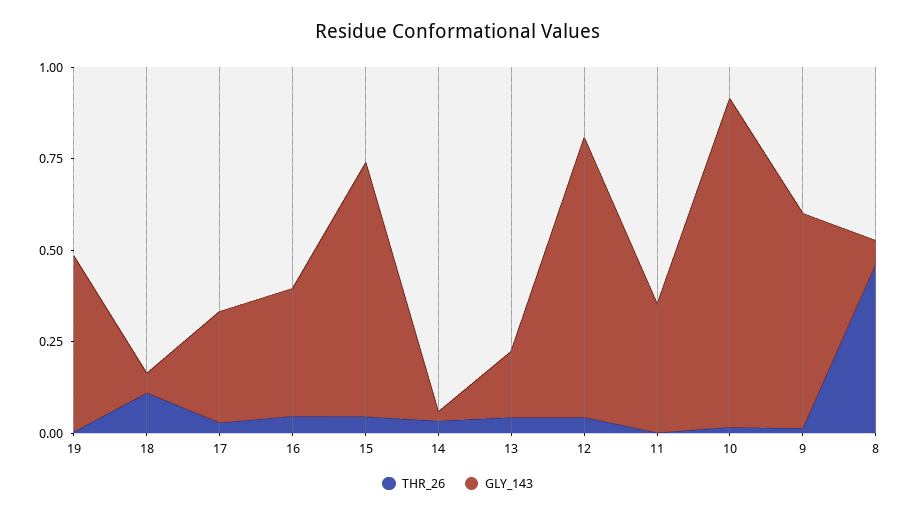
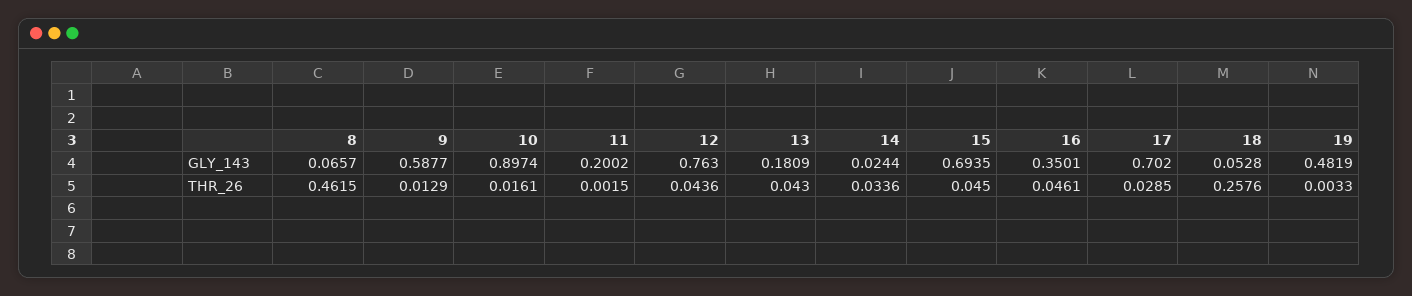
THR_26, 18: 0.1 -> 0.2576
GLY_143, 17: 0.3 -> 0.702
GLY_143, 11: 0.35 -> 0.2002

